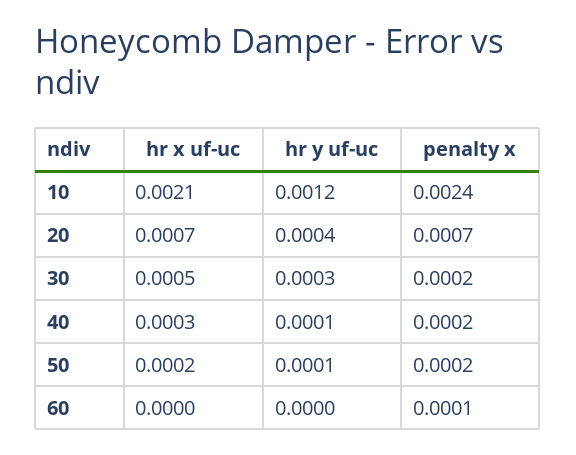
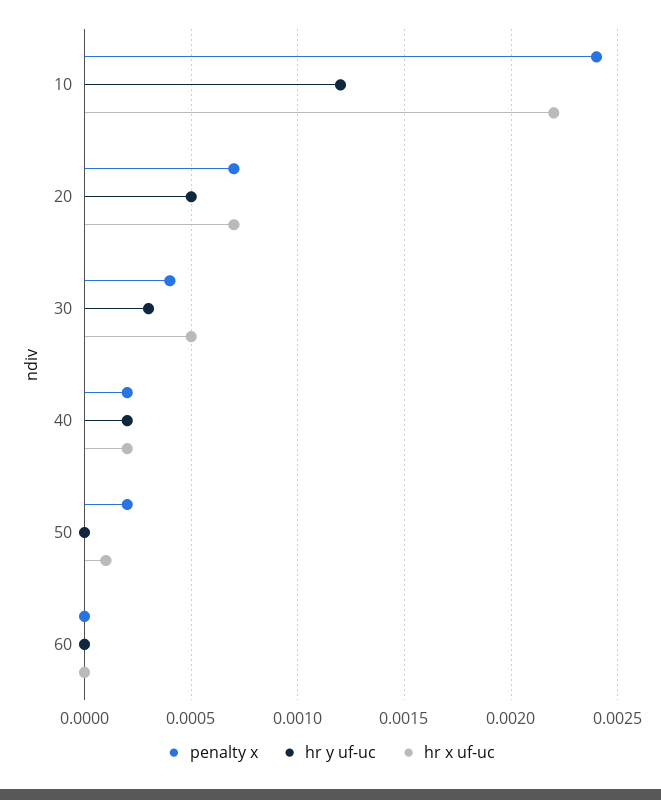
hr x uf-uc, 10: 0.0021 -> 0.0022
hr y uf-uc, 20: 0.0004 -> 0.0005
penalty x, 30: 0.0002 -> 0.0004
hr x uf-uc, 40: 0.0003 -> 0.0002
hr y uf-uc, 40: 0.0001 -> 0.0002
hr x uf-uc, 50: 0.0002 -> 0.0001
hr y uf-uc, 50: 0.0001 -> 0
penalty x, 60: 0.0001 -> 0

